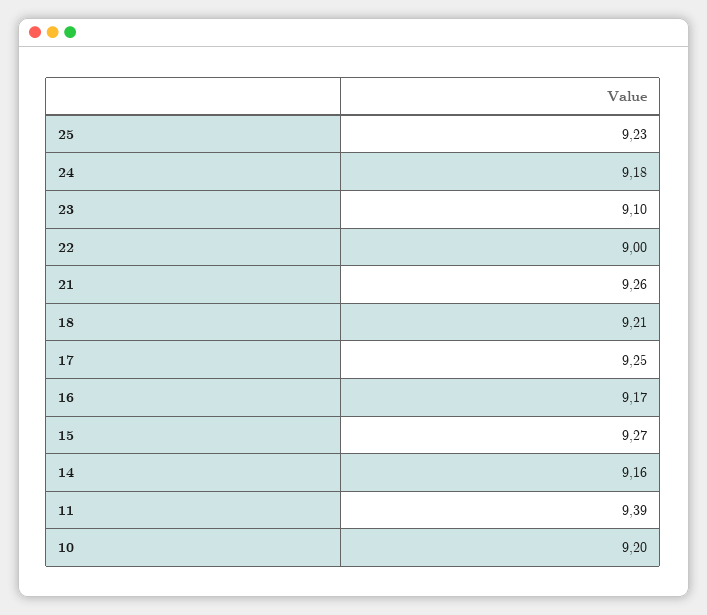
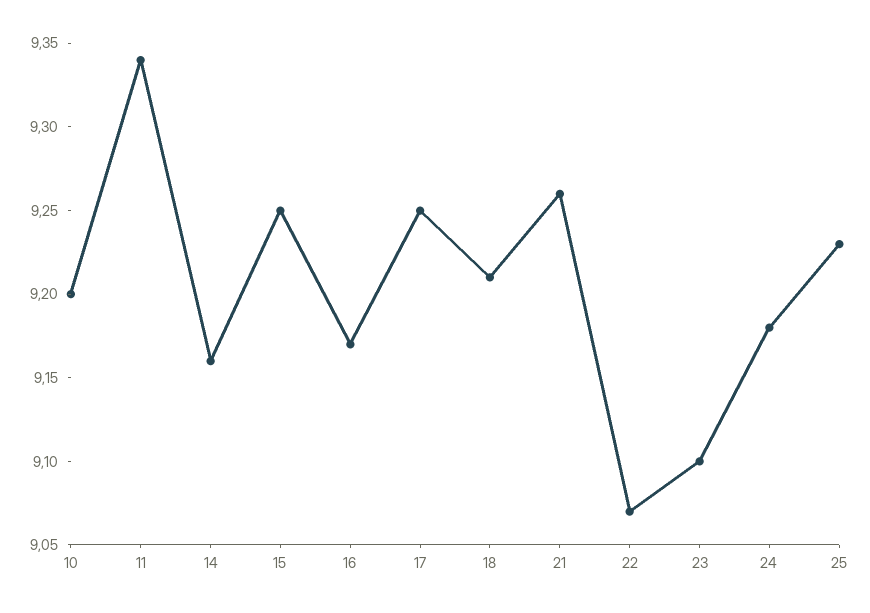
22: 9 -> 9.07
15: 9.27 -> 9.25
11: 9.39 -> 9.34

